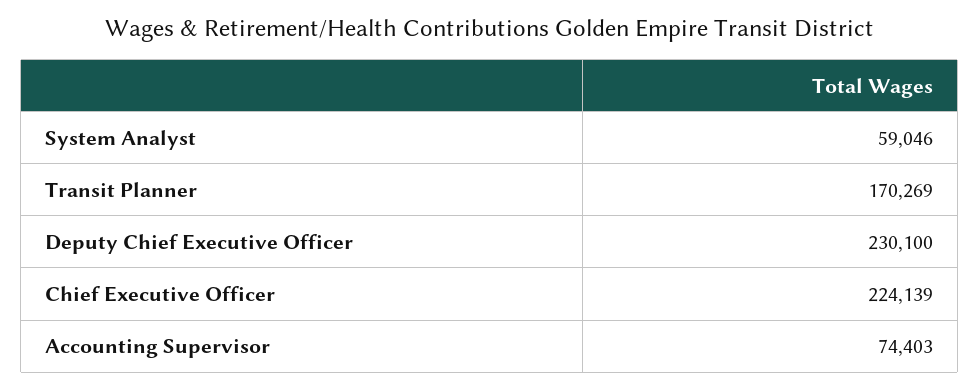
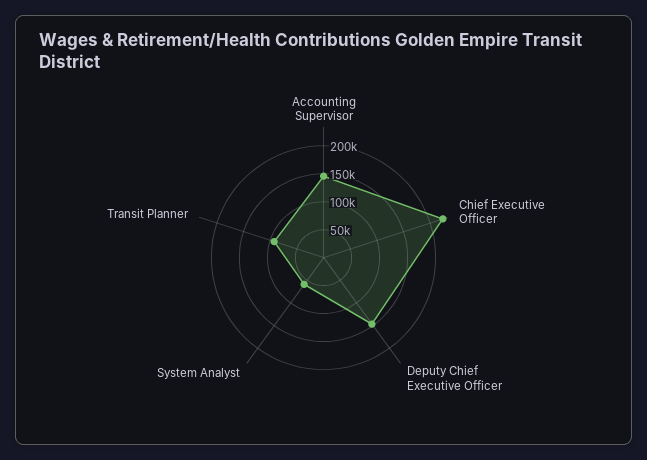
Transit Planner: 170269 -> 100000
Deputy Chief Executive Officer: 230100 -> 150000
Accounting Supervisor: 74403 -> 150000

